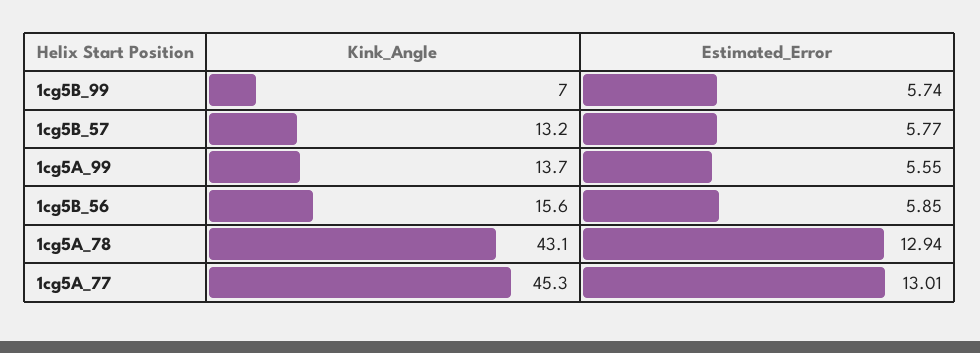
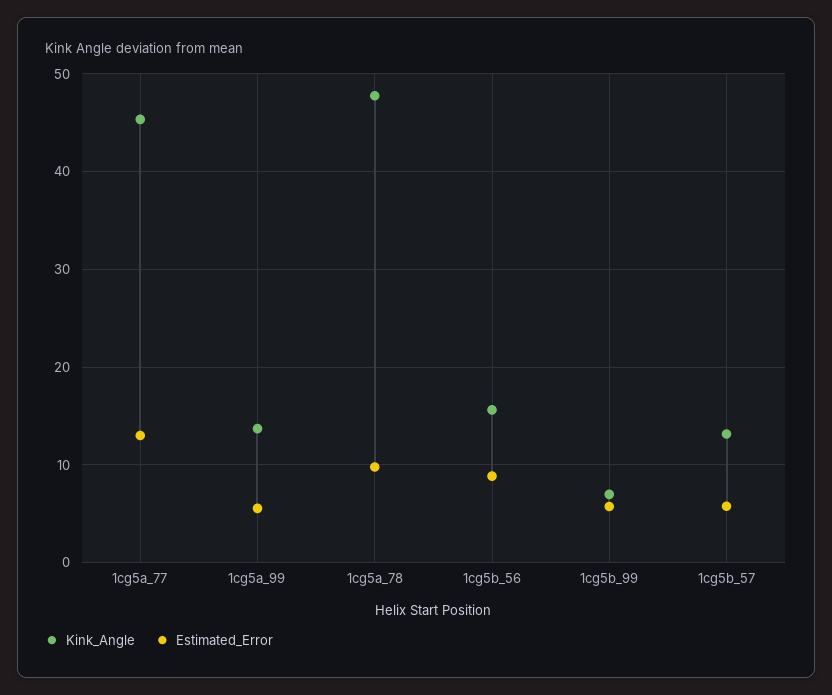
Estimated_Error, 1cg5B_56: 5.85 -> 9
Kink_Angle, 1cg5A_78: 43.1 -> 48
Estimated_Error, 1cg5A_78: 12.94 -> 10

